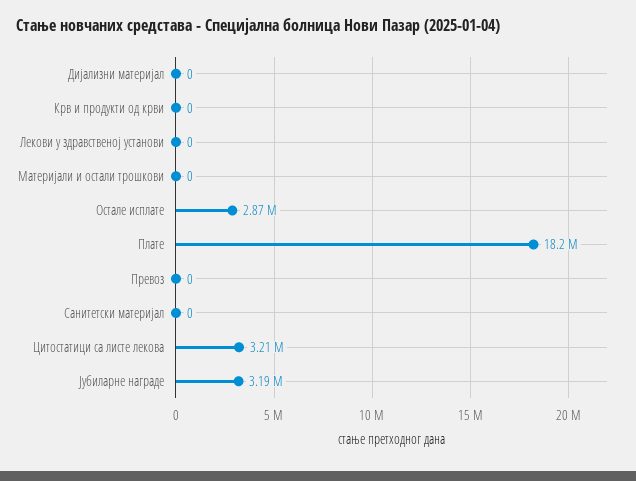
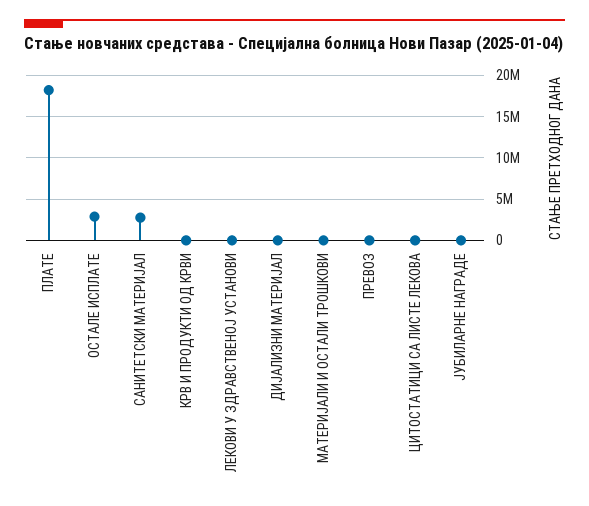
Санитетски материјал: 0 -> 3000000
Цитостатици са листе лекова: 3210000 -> 0
Јубиларне награде: 3190000 -> 0

